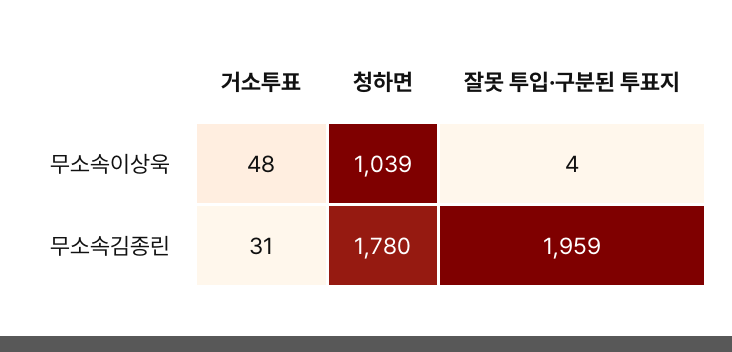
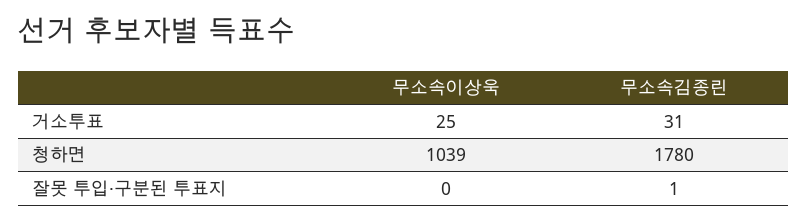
거소투표, 무소속이상욱: 48 -> 25
잘못 투입·구분된 투표지, 무소속이상욱: 4 -> 0
잘못 투입·구분된 투표지, 무소속김종린: 1959 -> 1

